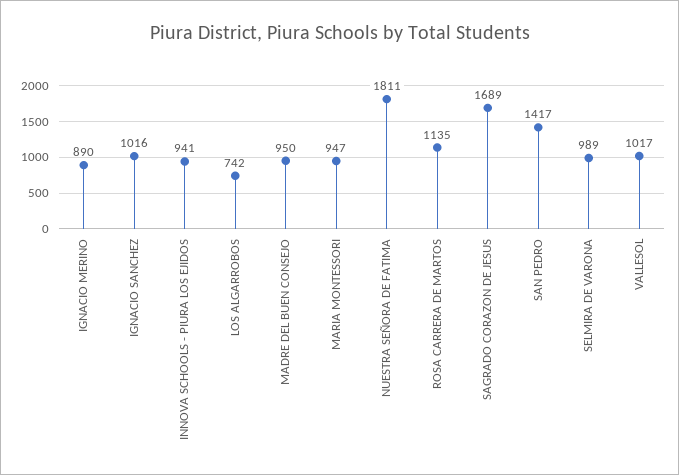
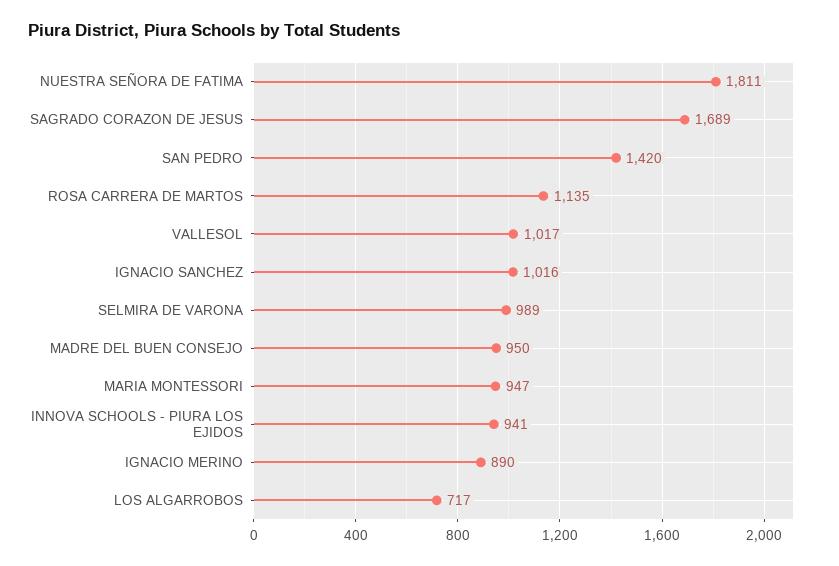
LOS ALGARROBOS: 742 -> 717
SAN PEDRO: 1417 -> 1420

